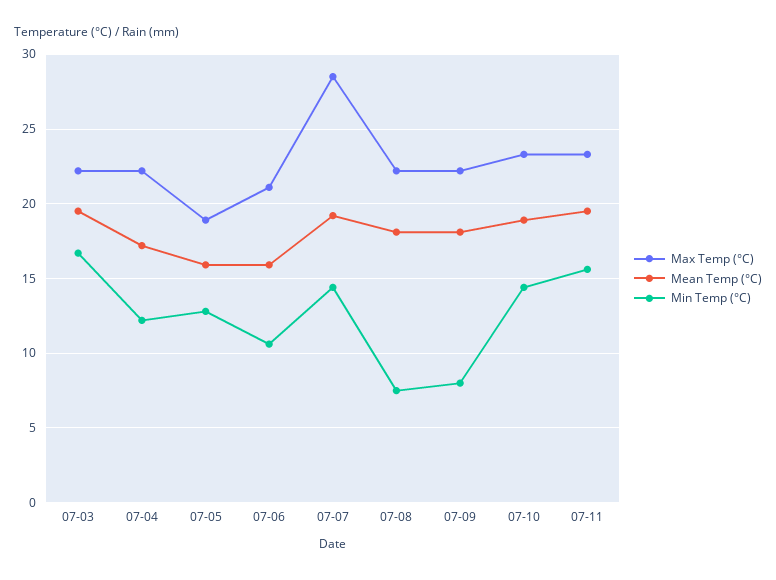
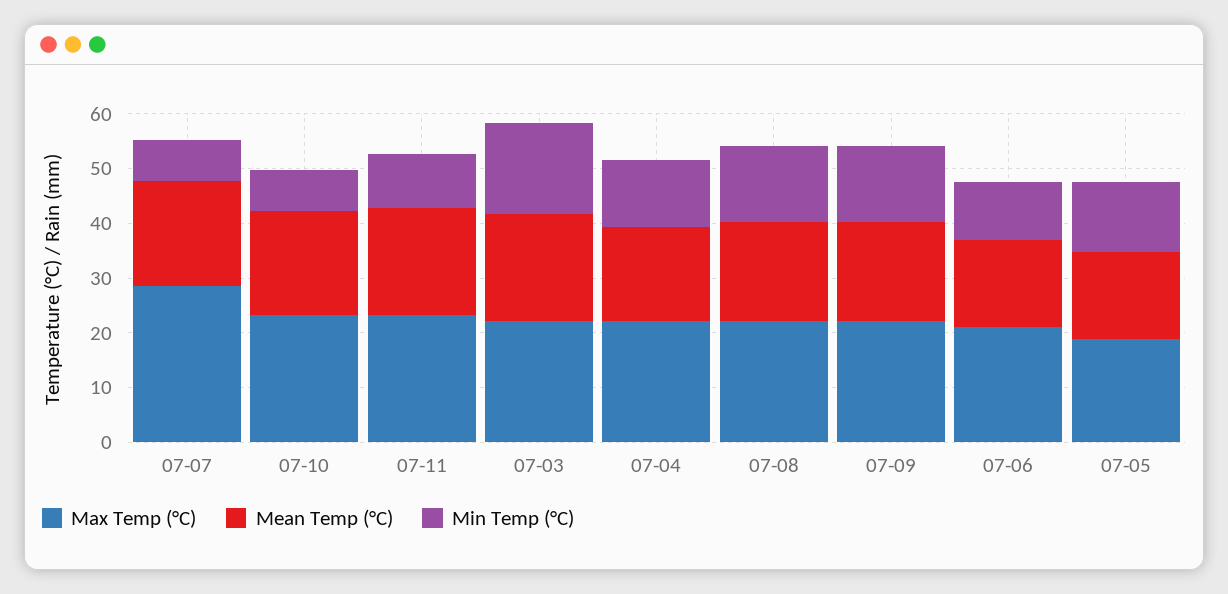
Min Temp (°C), 07-07: 14.5 -> 8
Min Temp (°C), 07-08: 7.5 -> 14
Min Temp (°C), 07-09: 8 -> 14
Min Temp (°C), 07-10: 14.5 -> 8
Min Temp (°C), 07-11: 15.5 -> 10

